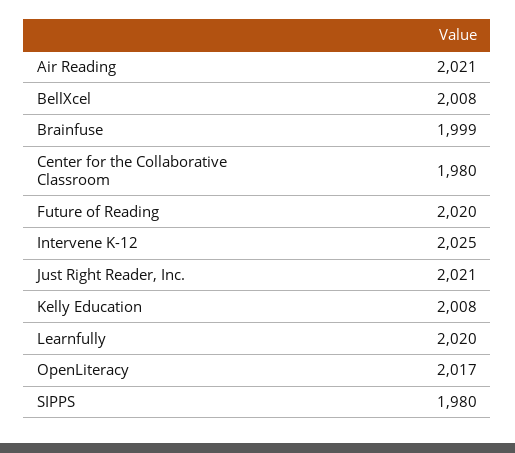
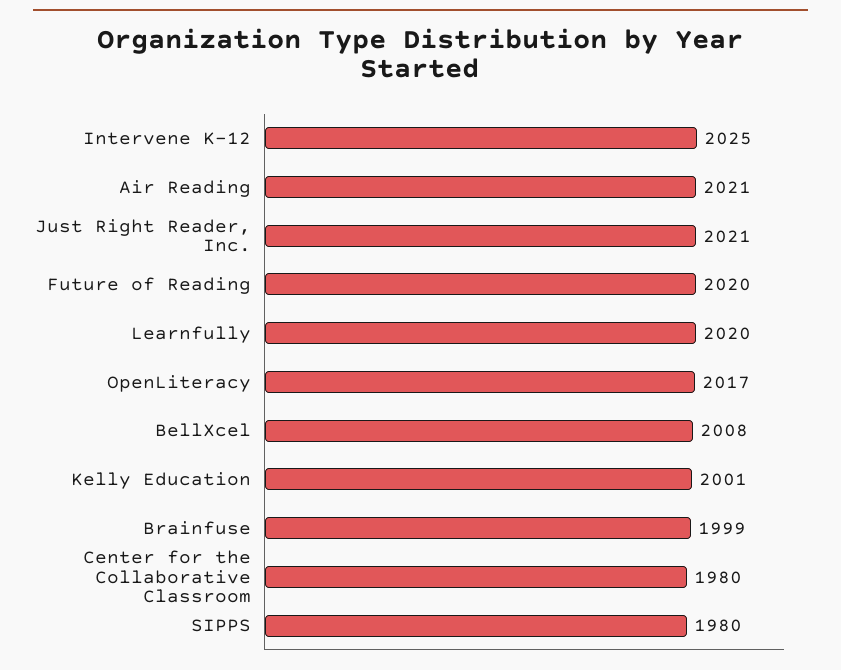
Kelly Education: 2008 -> 2001

